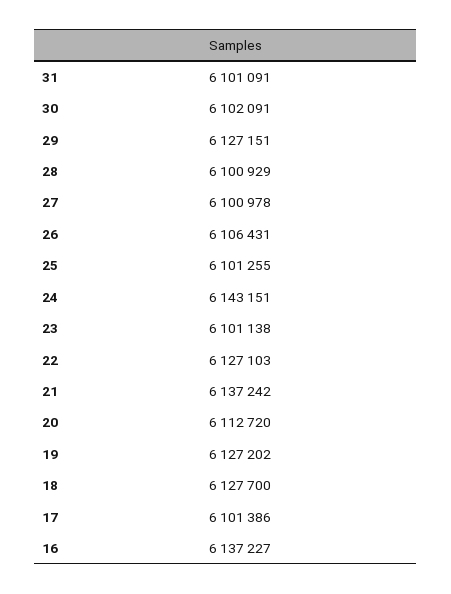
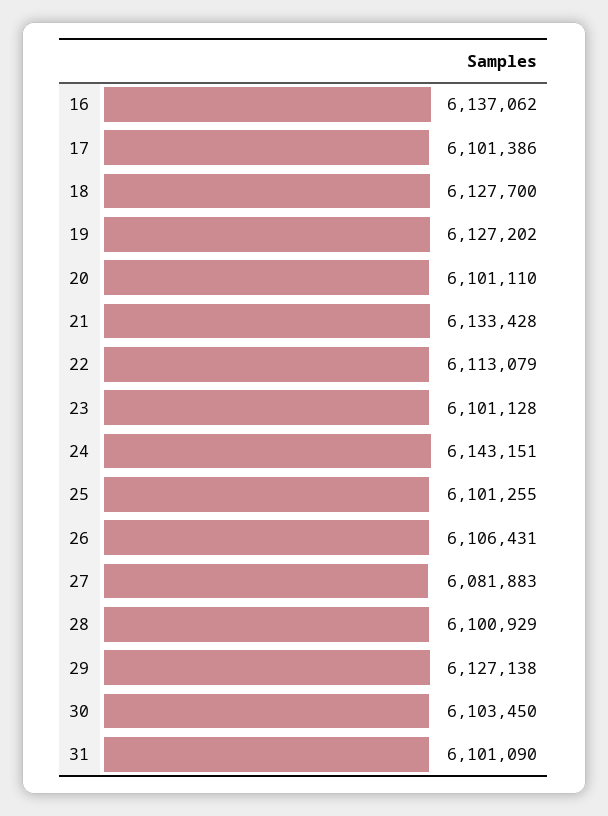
31: 6101091 -> 6101090
30: 6102091 -> 6103450
29: 6127151 -> 6127138
27: 6100978 -> 6081883
23: 6101138 -> 6101128
22: 6127103 -> 6113079
21: 6137242 -> 6133428
20: 6112720 -> 6101110
16: 6137227 -> 6137062

